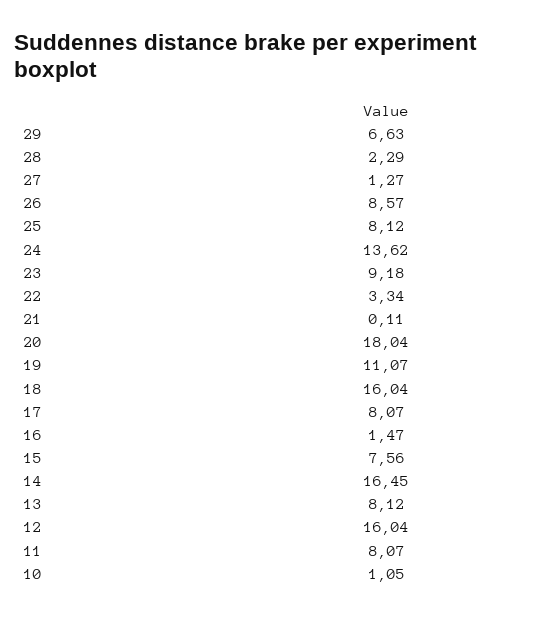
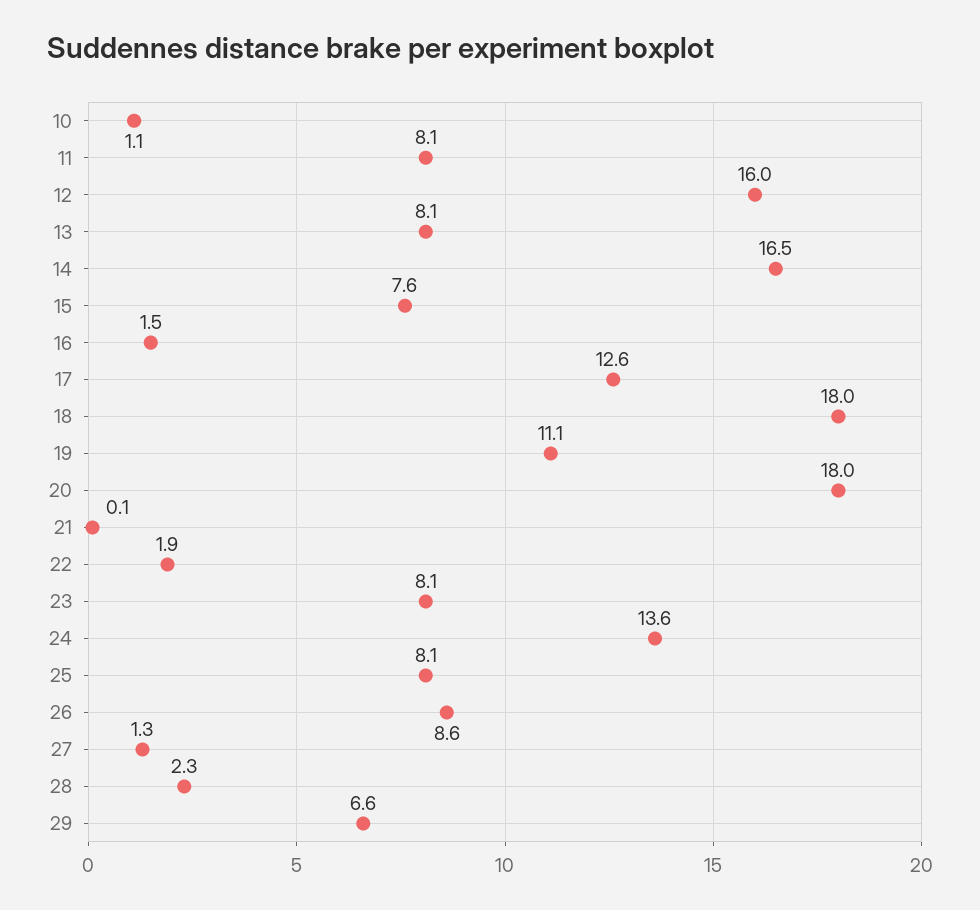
23: 9.18 -> 8.1
22: 3.34 -> 1.9
18: 16.04 -> 18
17: 8.07 -> 12.6

